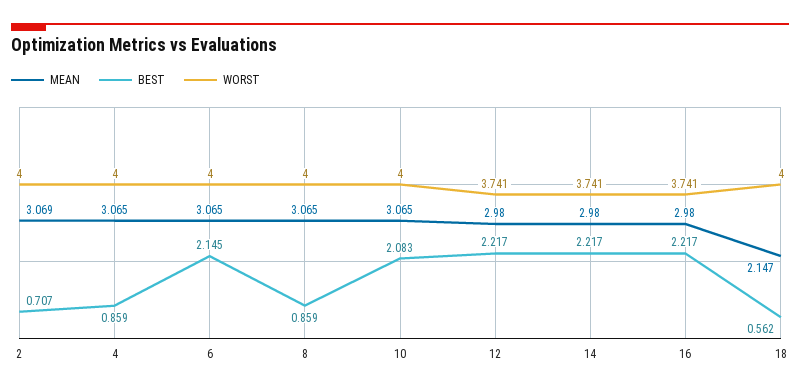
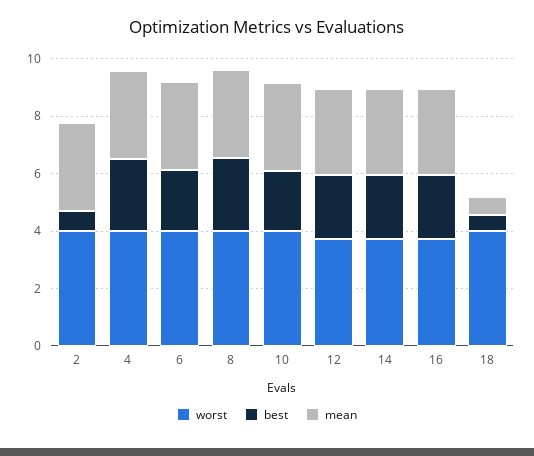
BEST, 4: 0.859 -> 2.5
BEST, 8: 0.859 -> 2.5
MEAN, 18: 2.147 -> 0.5

